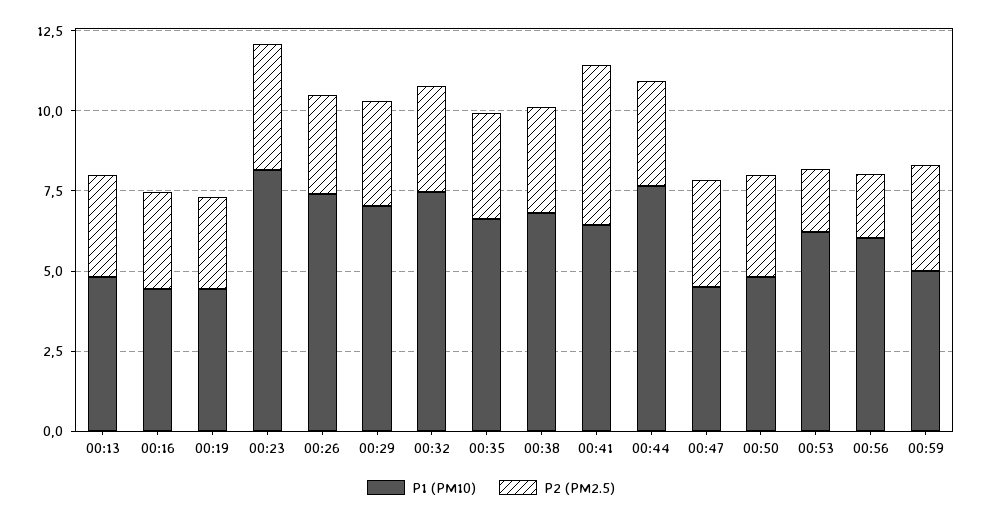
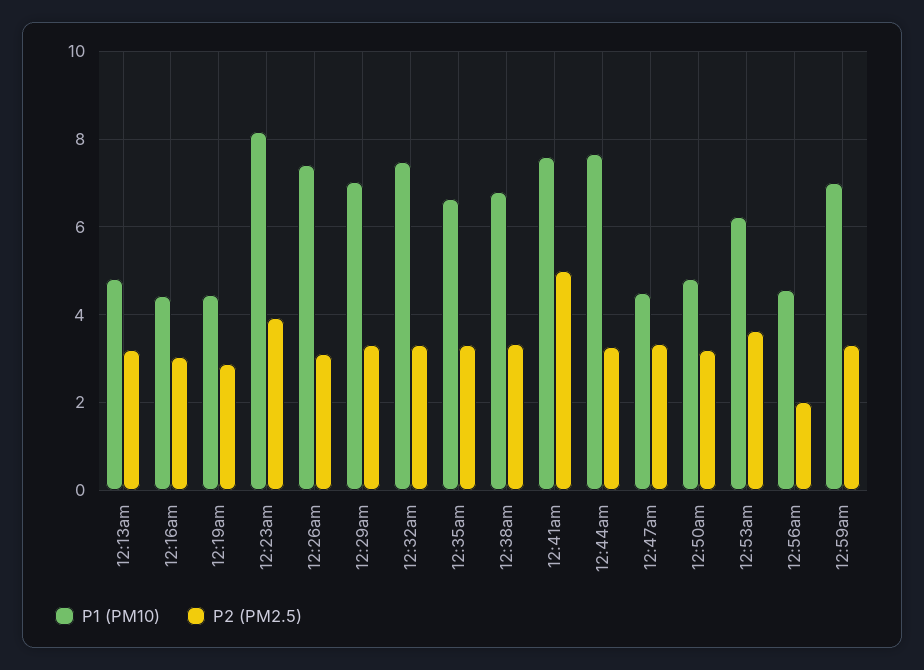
P1 (PM10), 00:41: 6.5 -> 7.6
P2 (PM2.5), 00:53: 2 -> 3.6
P1 (PM10), 00:56: 6 -> 4.6
P1 (PM10), 00:59: 5 -> 7

